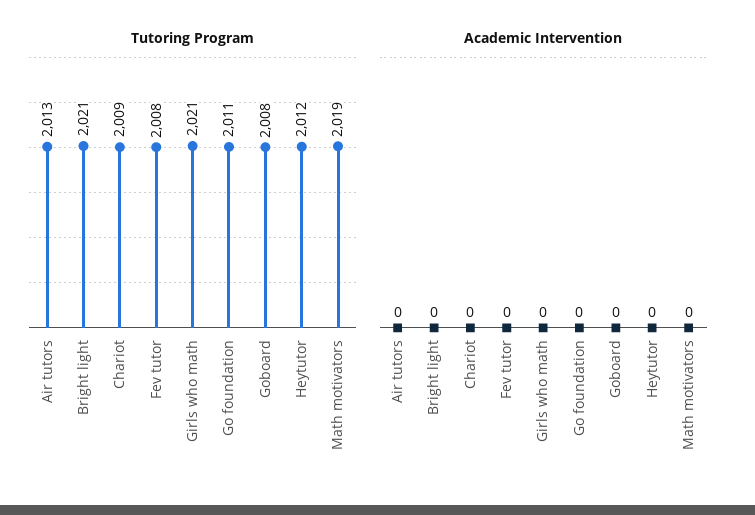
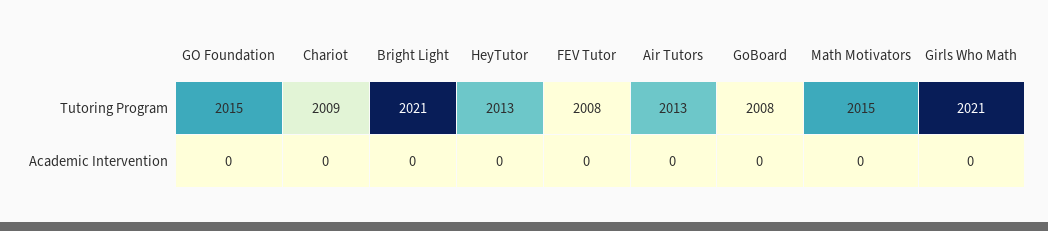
Tutoring Program, Go foundation: 2011 -> 2015
Tutoring Program, Heytutor: 2012 -> 2013
Tutoring Program, Math motivators: 2019 -> 2015

